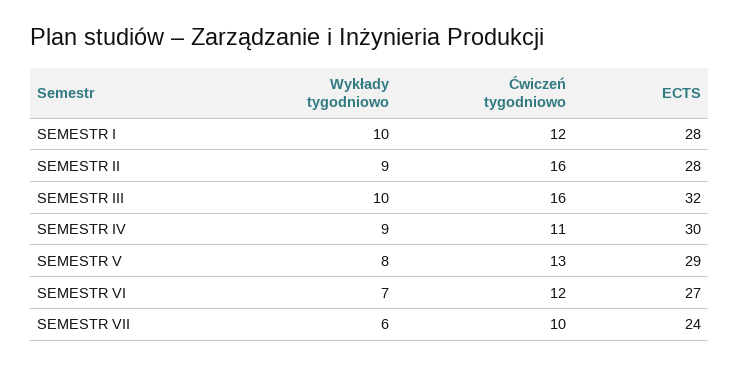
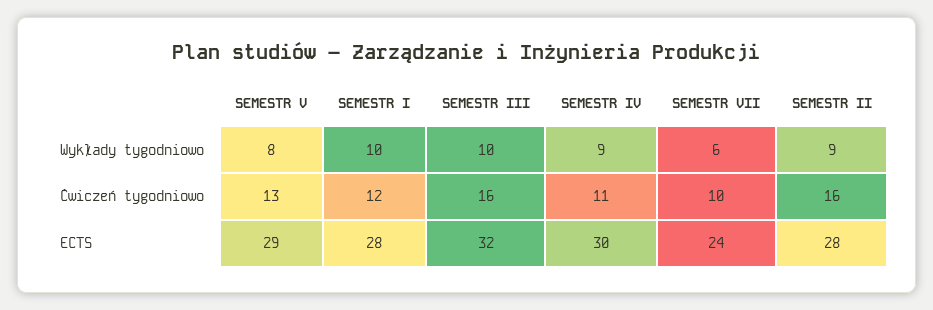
Wykłady tygodniowo, SEMESTR VI: 7 -> none
Ćwiczeń tygodniowo, SEMESTR VI: 12 -> none
ECTS, SEMESTR VI: 27 -> none

